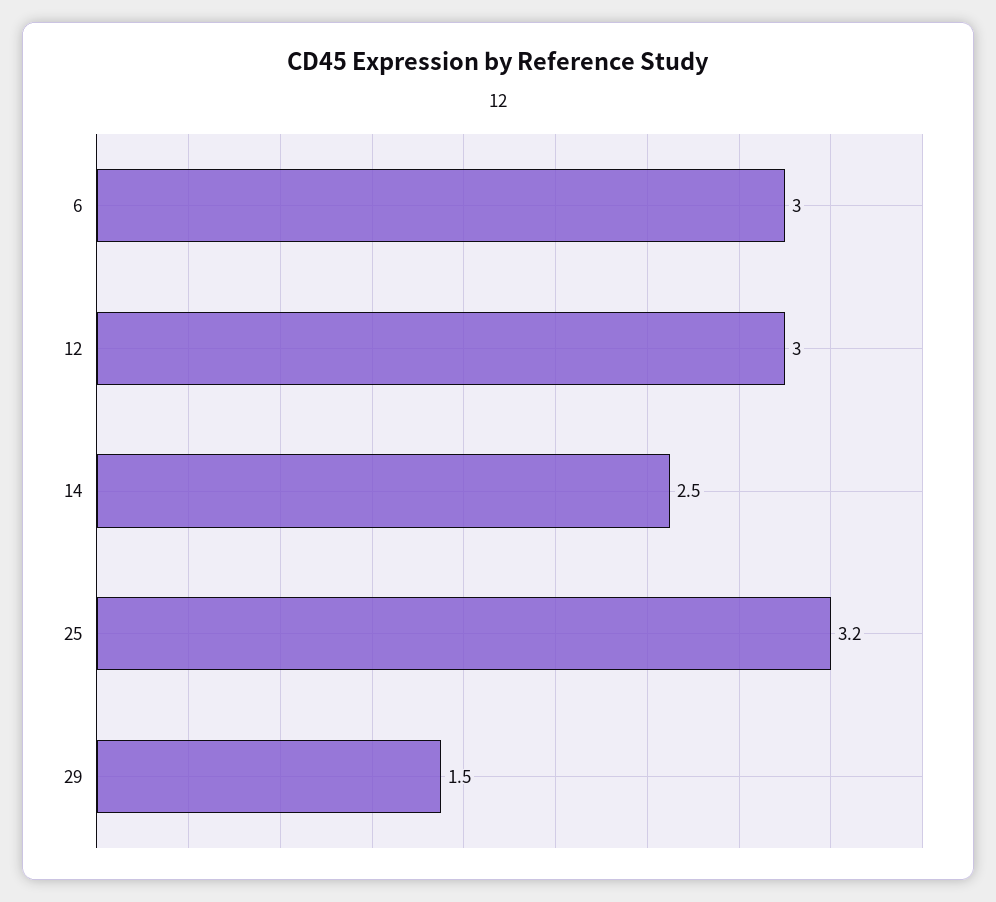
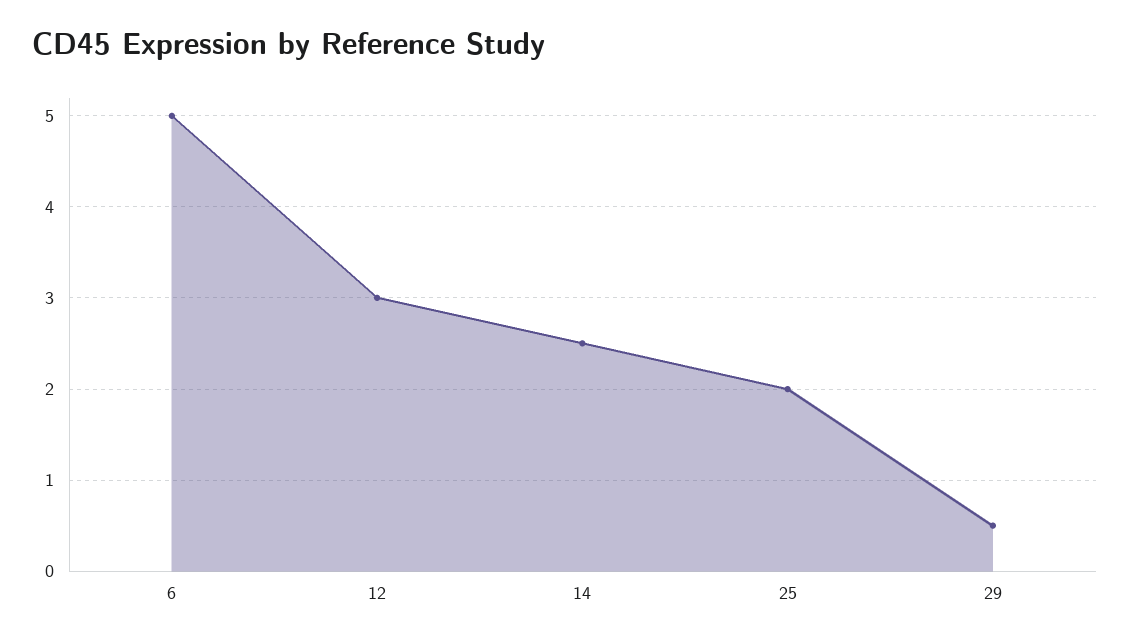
6: 3 -> 5
25: 3.2 -> 2
29: 1.5 -> 0.5

